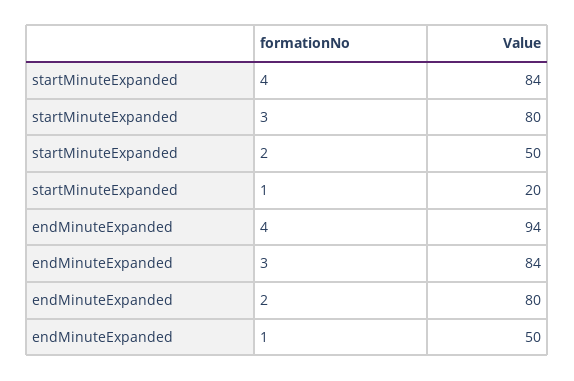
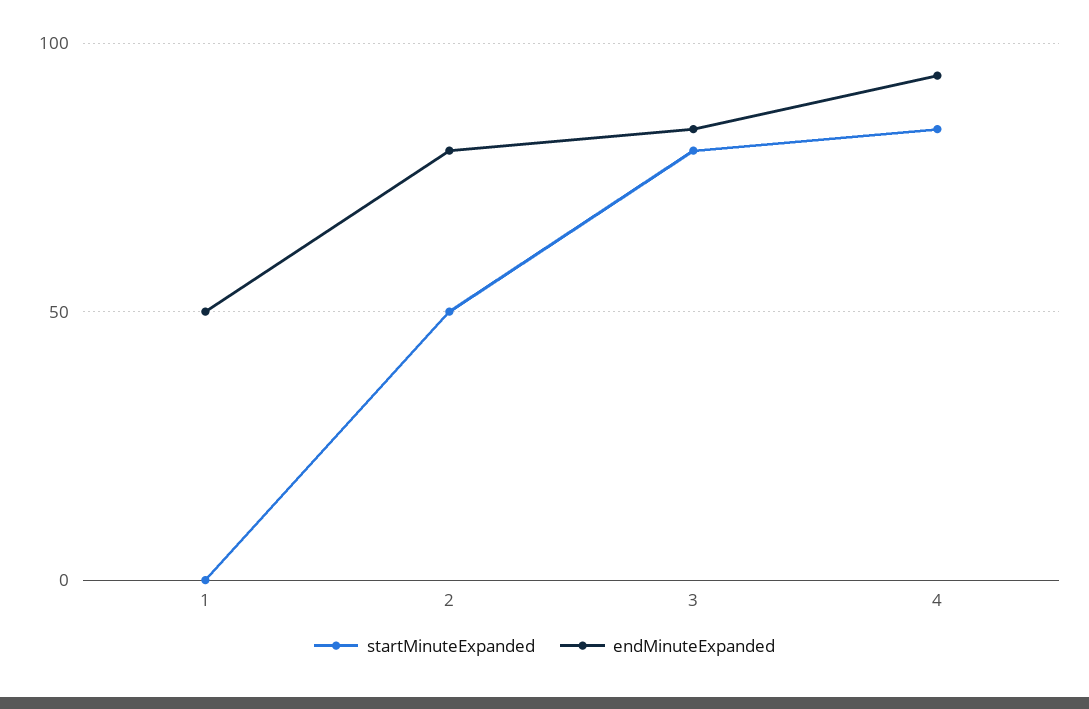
startMinuteExpanded, 1: 20 -> 0

